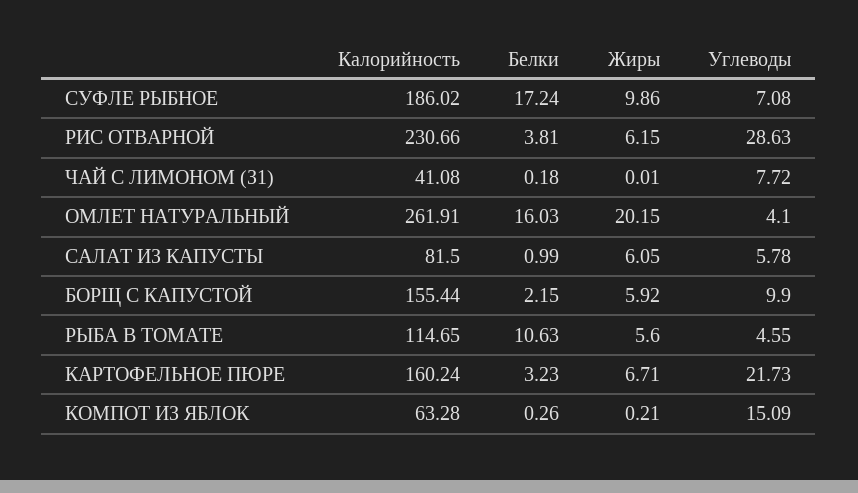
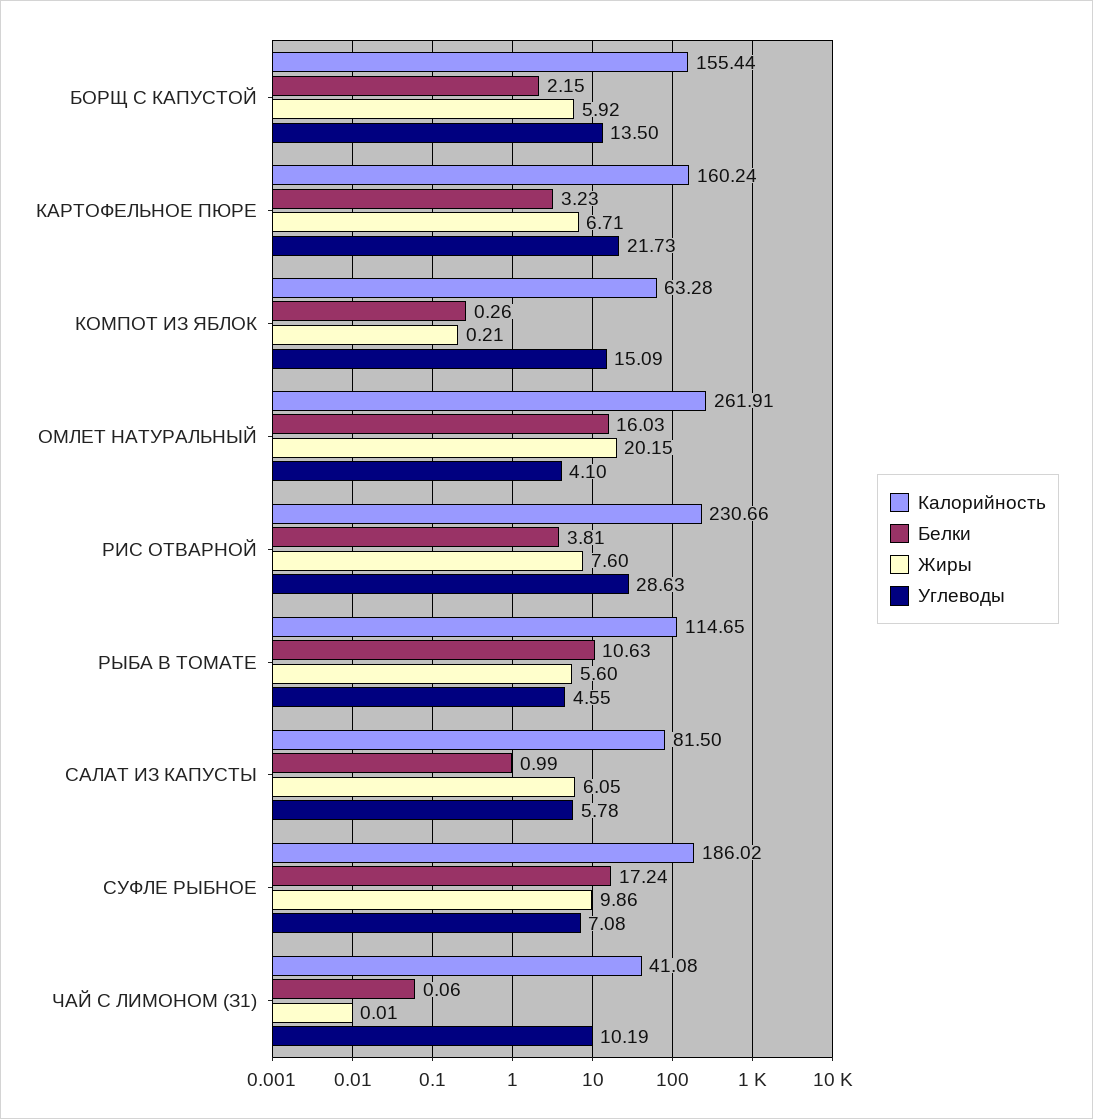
Жиры, РИС ОТВАРНОЙ: 6.15 -> 7.6
Белки, ЧАЙ С ЛИМОНОМ (З1): 0.18 -> 0.06
Углеводы, ЧАЙ С ЛИМОНОМ (З1): 7.72 -> 10.19
Углеводы, БОРЩ С КАПУСТОЙ: 9.9 -> 13.5

